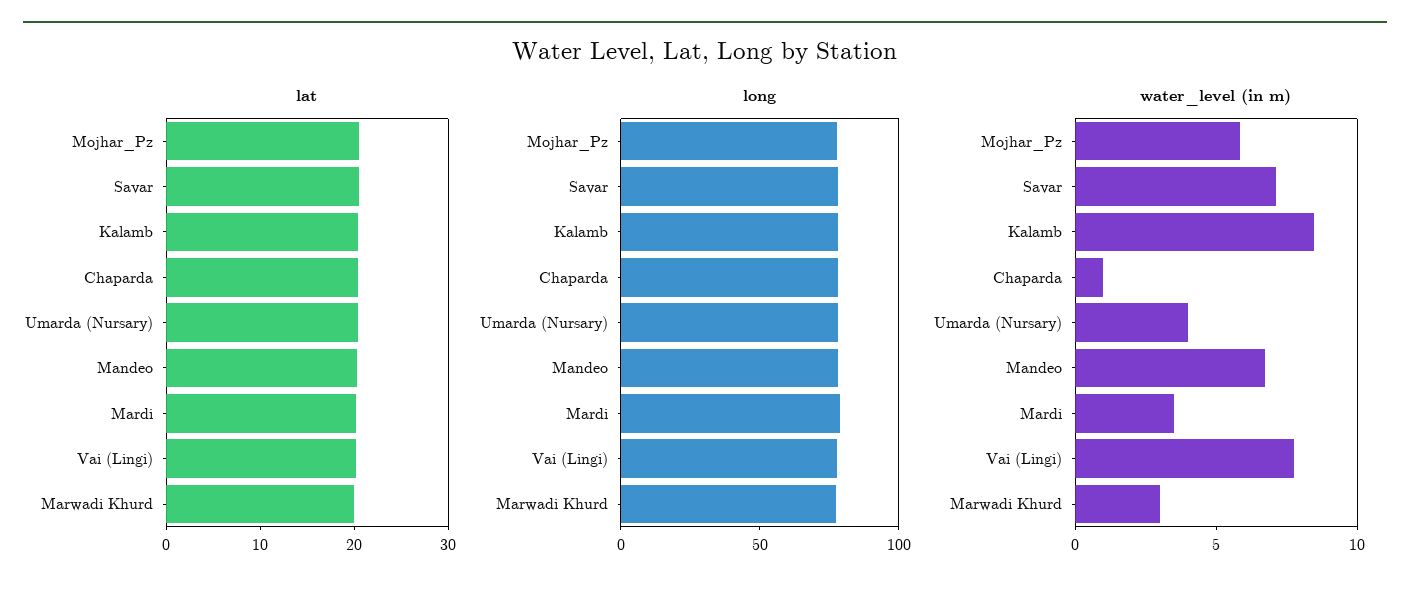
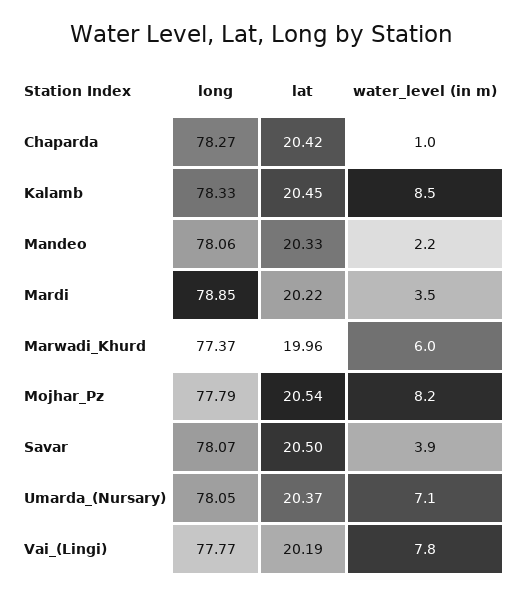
water_level (in m), Mojhar_Pz: 6 -> 8.2
water_level (in m), Savar: 7 -> 3.9
water_level (in m), Umarda (Nursary): 4 -> 7.1
water_level (in m), Mandeo: 7 -> 2.2
water_level (in m), Marwadi Khurd: 3 -> 6

